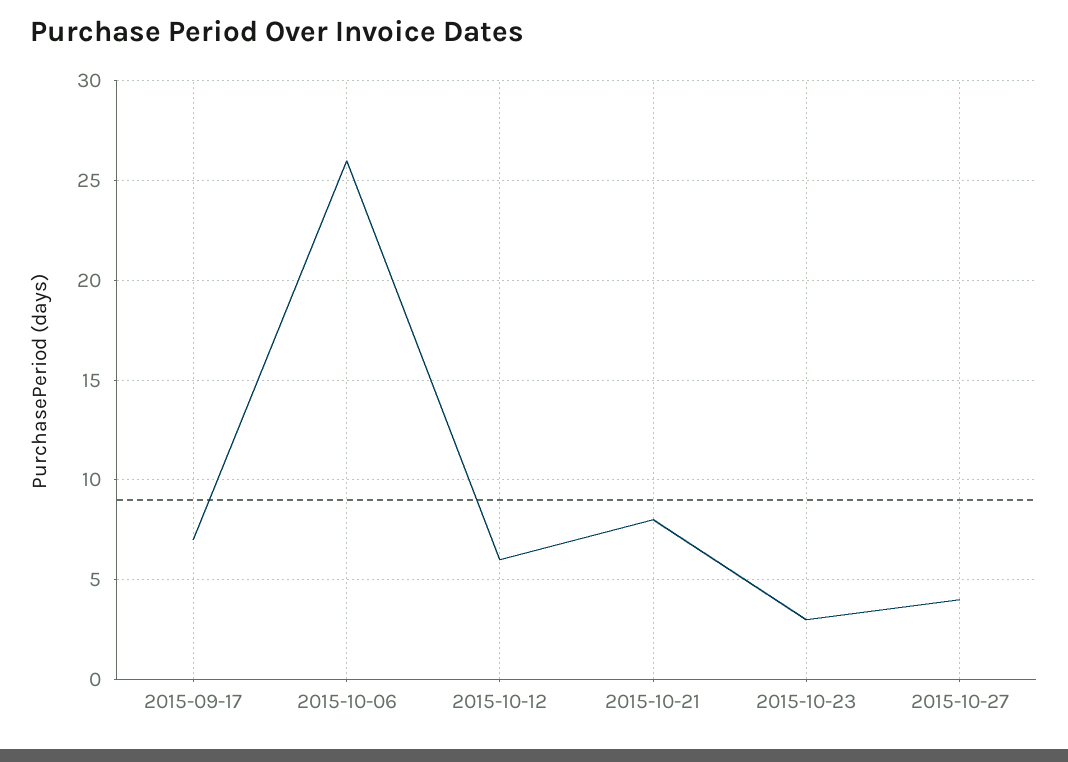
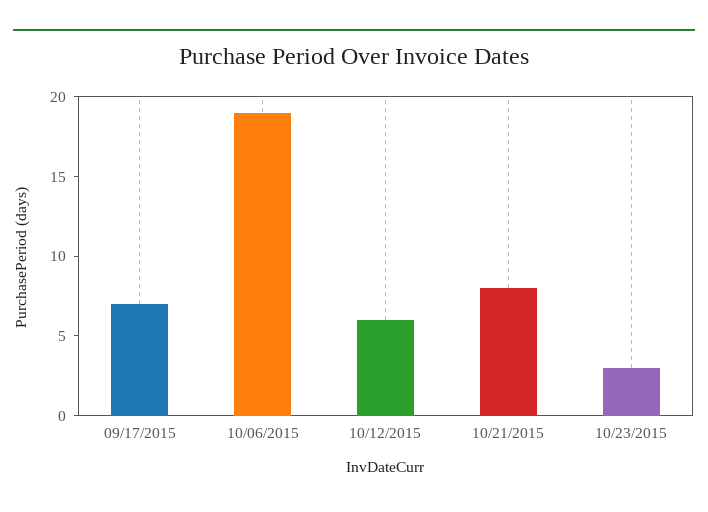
2015-10-06: 26 -> 19
2015-10-27: 4 -> none

